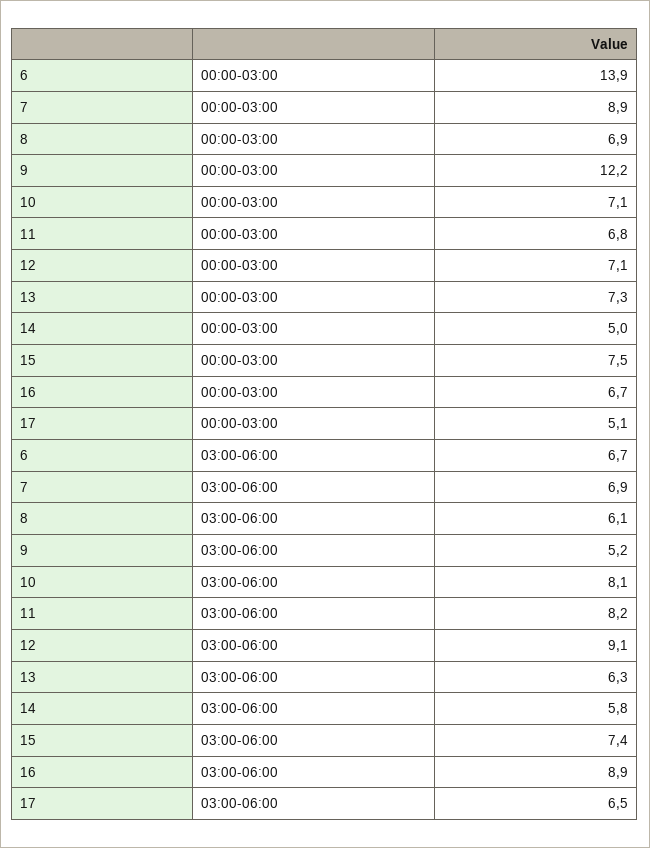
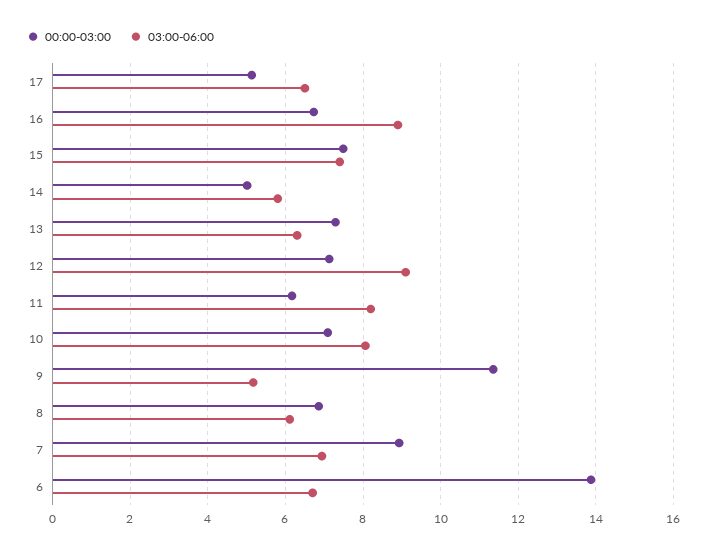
00:00-03:00, 9: 12.2 -> 11.4
00:00-03:00, 11: 6.8 -> 6.2

